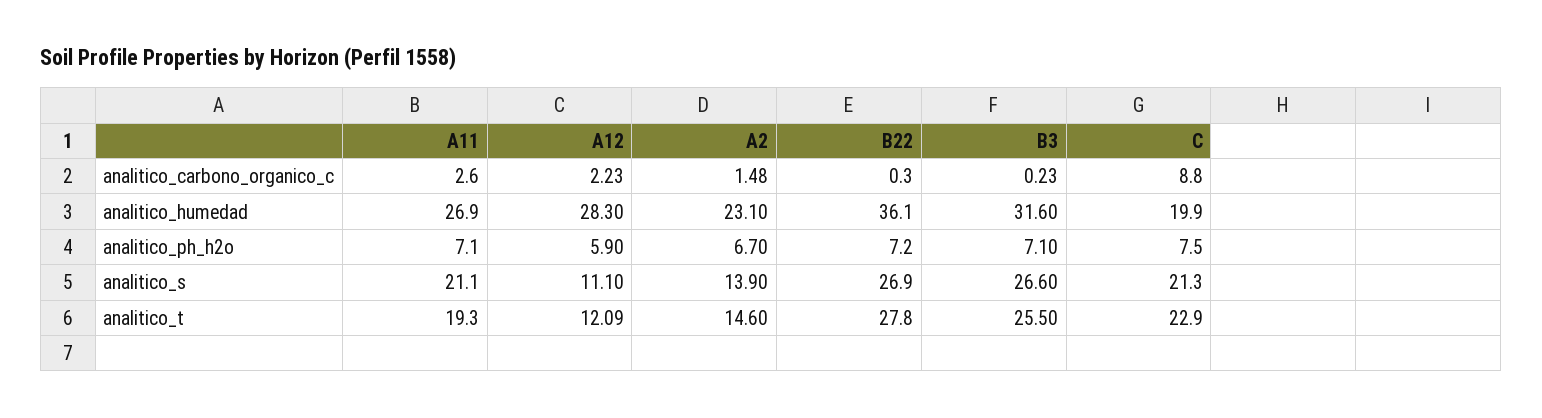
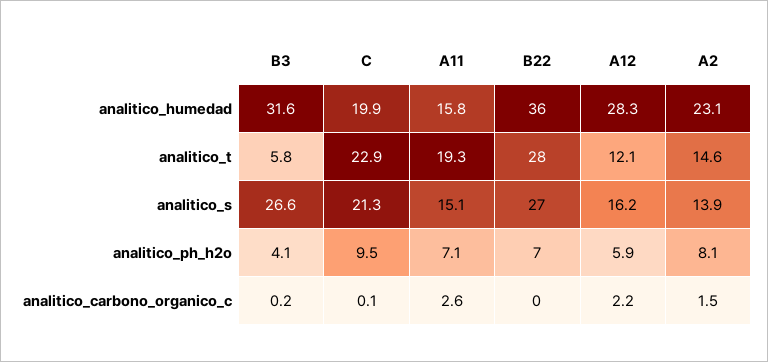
C, analitico_carbono_organico_c: 8.8 -> 0.1
A11, analitico_humedad: 26.9 -> 15.8
A2, analitico_ph_h2o: 6.7 -> 8.1
B3, analitico_ph_h2o: 7.1 -> 4.1
C, analitico_ph_h2o: 7.5 -> 9.5
A11, analitico_s: 21.1 -> 15.1
A12, analitico_s: 11.1 -> 16.2
B3, analitico_t: 25.5 -> 5.8

